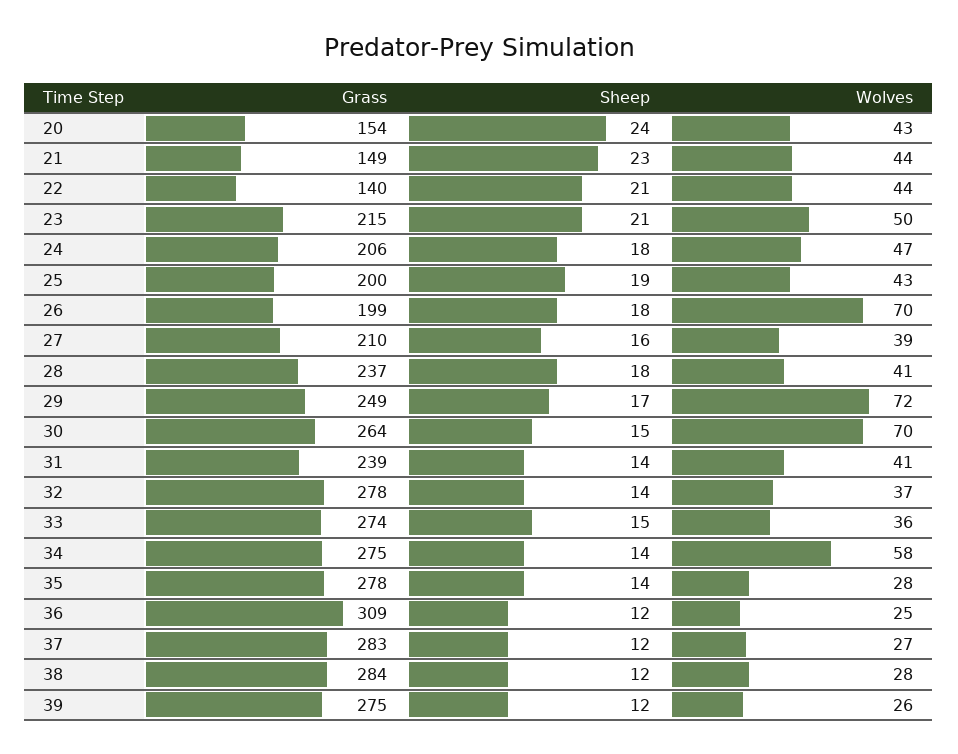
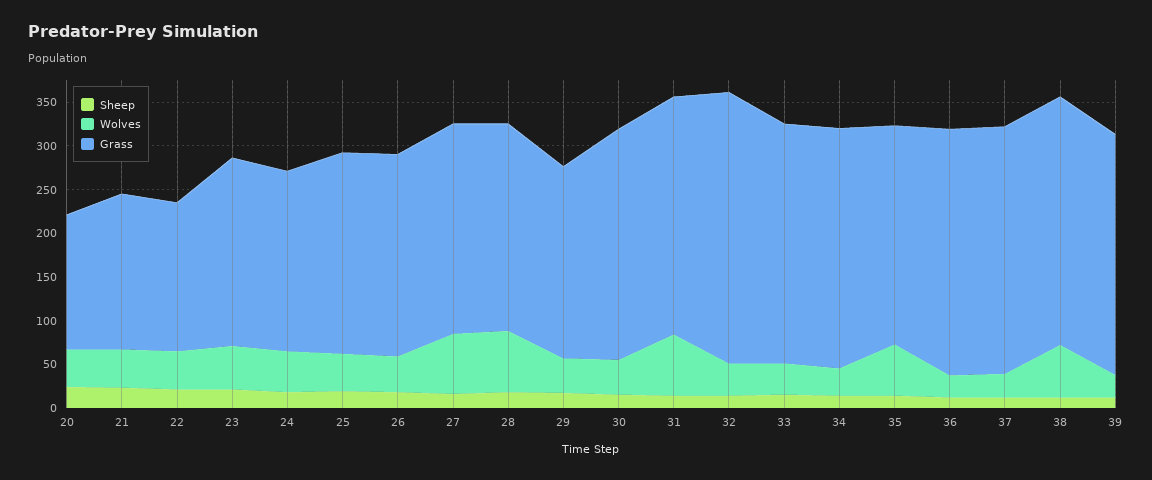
Grass, 21: 149 -> 180
Grass, 22: 140 -> 170
Grass, 25: 200 -> 230
Grass, 26: 199 -> 230
Wolves, 26: 70 -> 40
Grass, 27: 210 -> 240
Wolves, 27: 39 -> 70
Wolves, 28: 41 -> 70
Grass, 29: 249 -> 220
Wolves, 29: 72 -> 40
Wolves, 30: 70 -> 40
Grass, 31: 239 -> 270
Wolves, 31: 41 -> 70
Grass, 32: 278 -> 310
Wolves, 34: 58 -> 30
Grass, 35: 278 -> 250
Wolves, 35: 28 -> 60
Grass, 36: 309 -> 280
Wolves, 38: 28 -> 60

